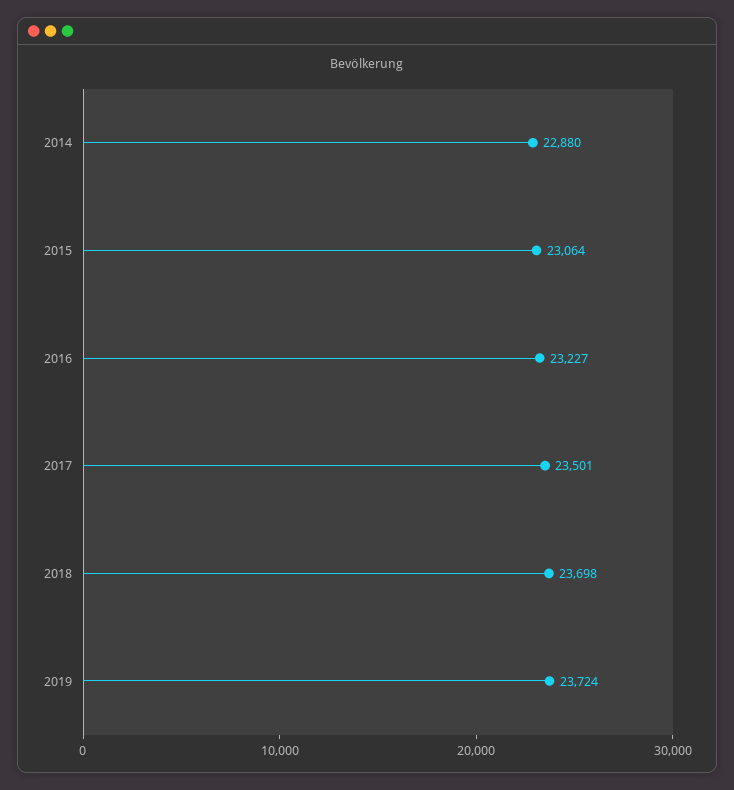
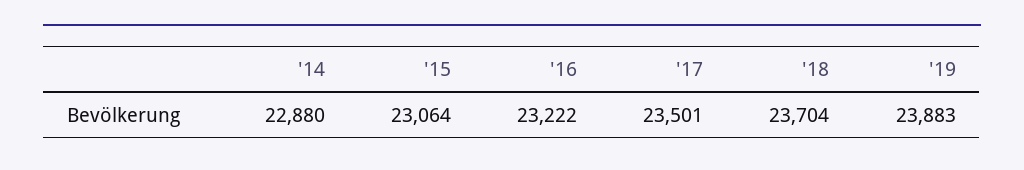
2016: 23227 -> 23222
2018: 23698 -> 23704
2019: 23724 -> 23883

